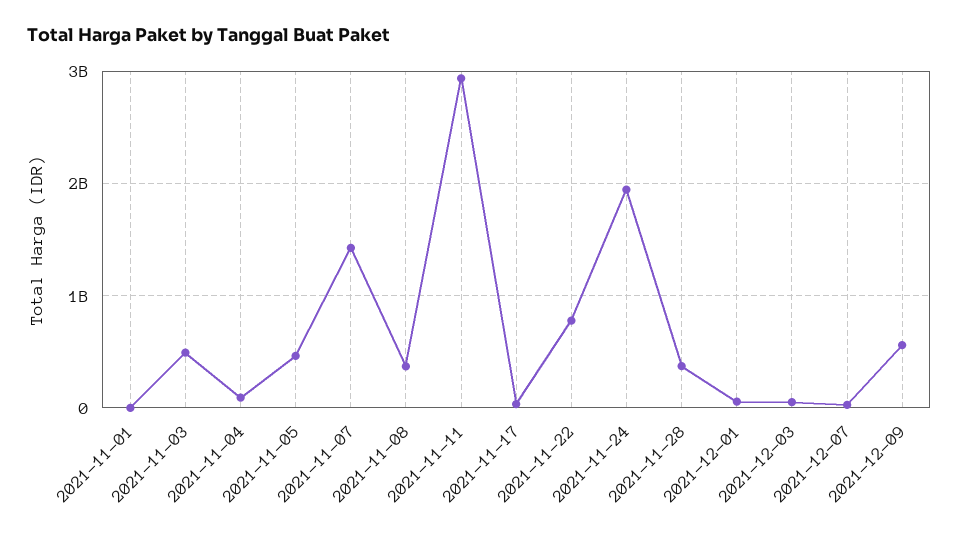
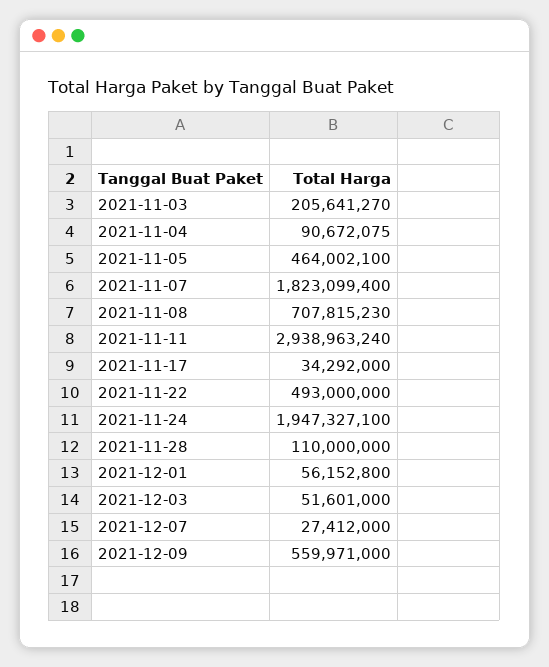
2021-11-01: 0 -> none
2021-11-03: 500000000 -> 205641270
2021-11-07: 1400000000 -> 1823099400
2021-11-08: 400000000 -> 707815230
2021-11-22: 800000000 -> 493000000
2021-11-28: 400000000 -> 110000000

